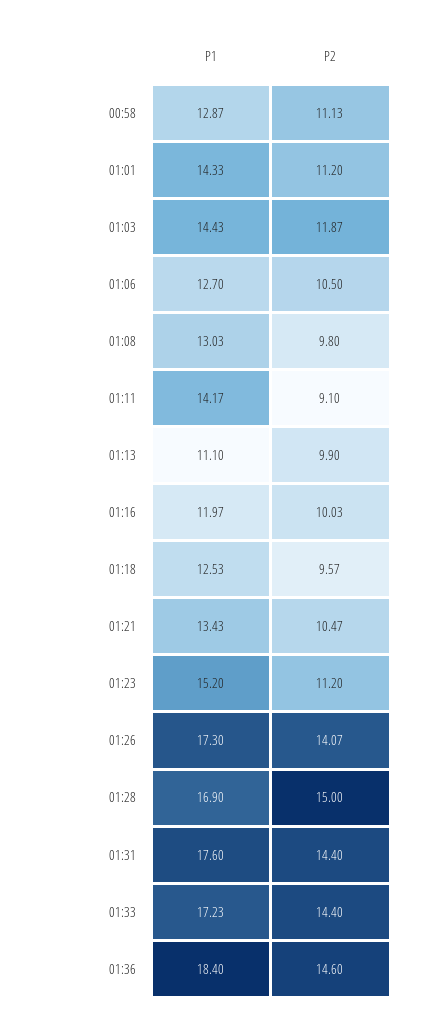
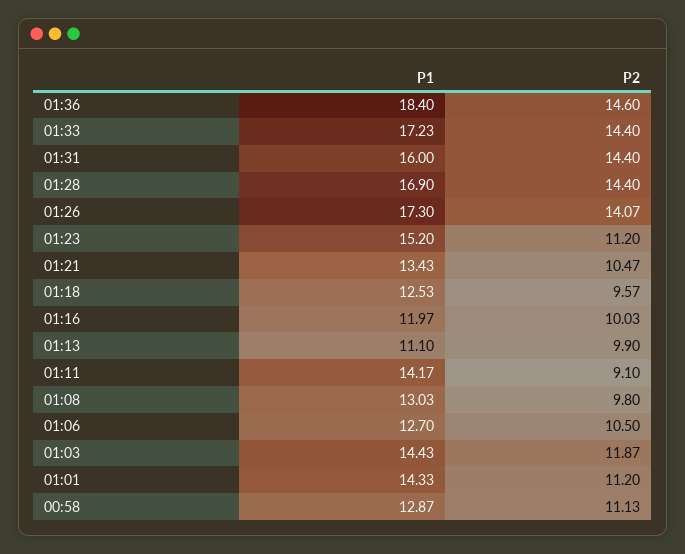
P2, 01:28: 15 -> 14.4
P1, 01:31: 17.6 -> 16

